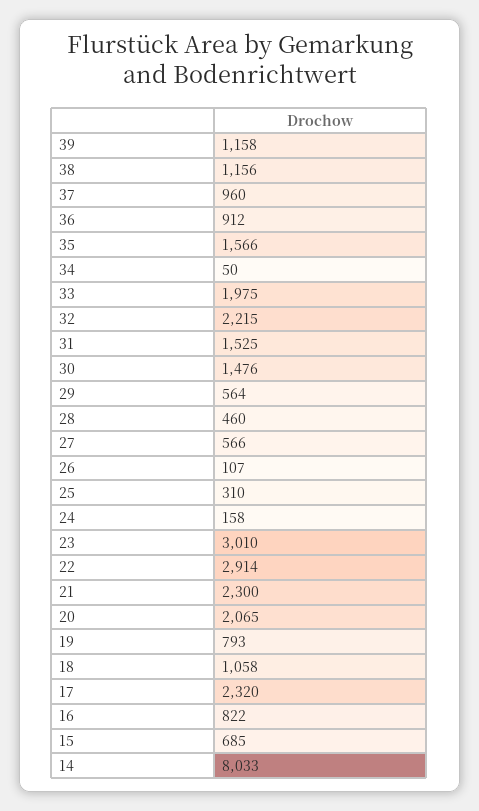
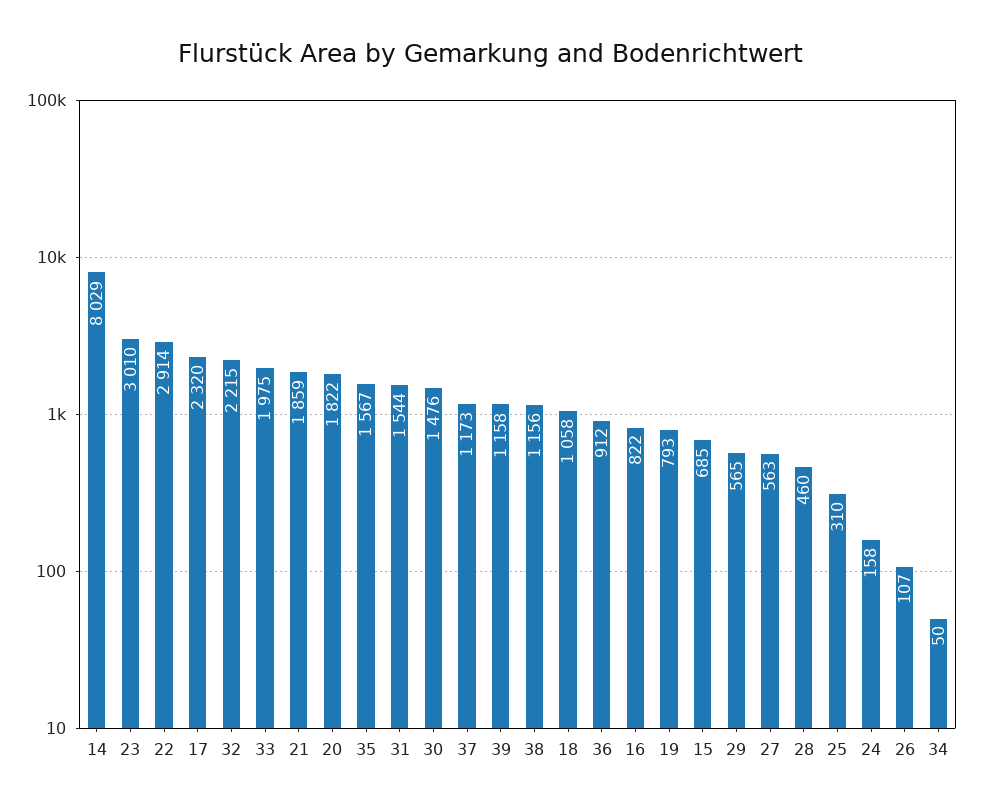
37: 960 -> 1173
35: 1566 -> 1567
31: 1525 -> 1544
29: 564 -> 565
27: 566 -> 563
21: 2300 -> 1859
20: 2065 -> 1822
14: 8033 -> 8029

